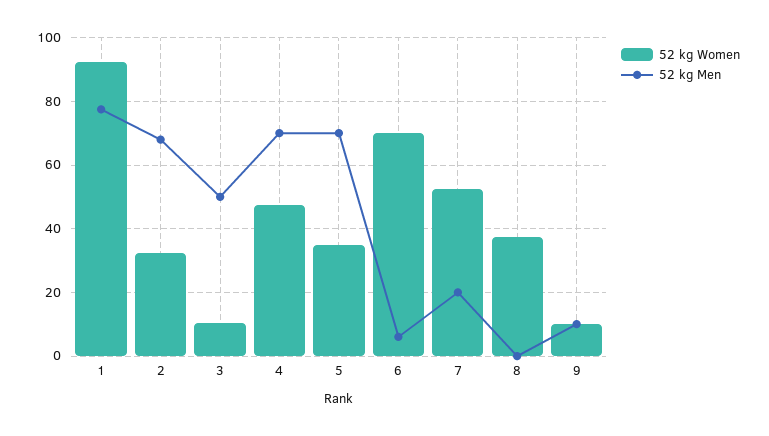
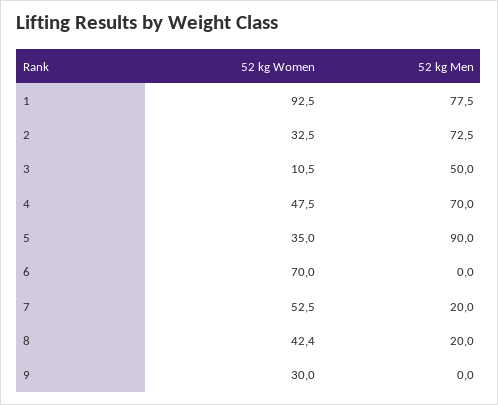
52 kg Men, 2: 68 -> 72.5
52 kg Men, 5: 70 -> 90
52 kg Men, 6: 6 -> 0
52 kg Women, 8: 38 -> 42.4
52 kg Men, 8: 0 -> 20
52 kg Women, 9: 10 -> 30
52 kg Men, 9: 10 -> 0

